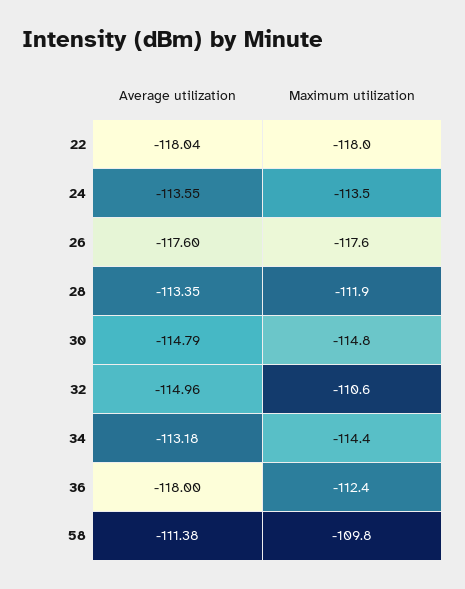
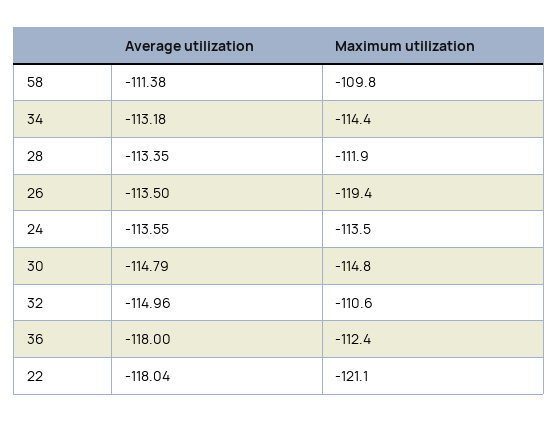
Maximum utilization, 22: -118 -> -121.1
Average utilization, 26: -117.6 -> -113.5
Maximum utilization, 26: -117.6 -> -119.4

